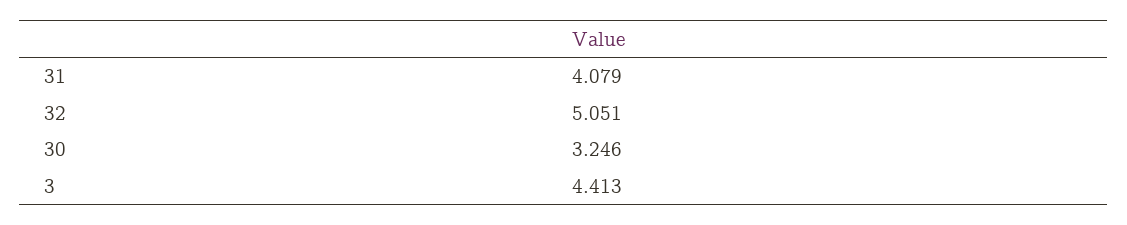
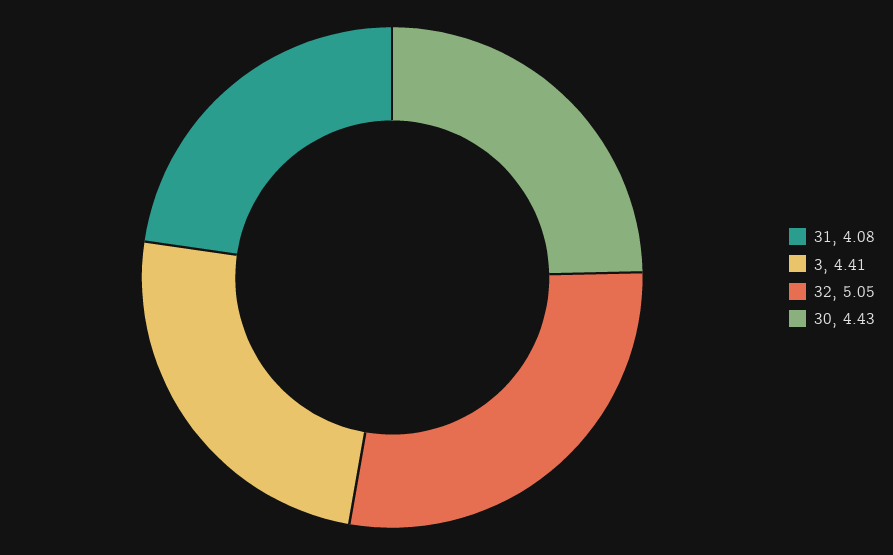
30: 3.246 -> 4.43

